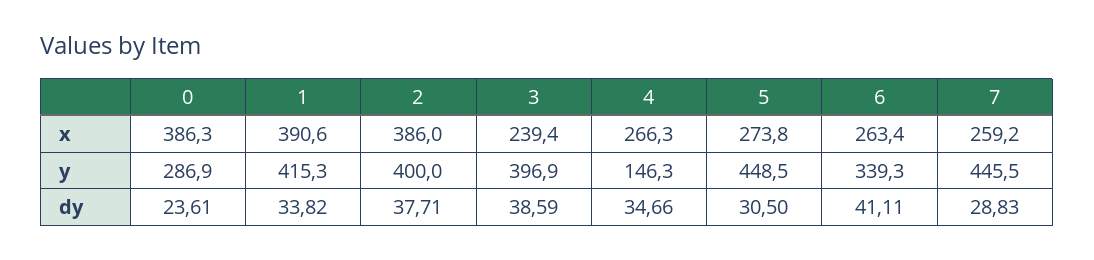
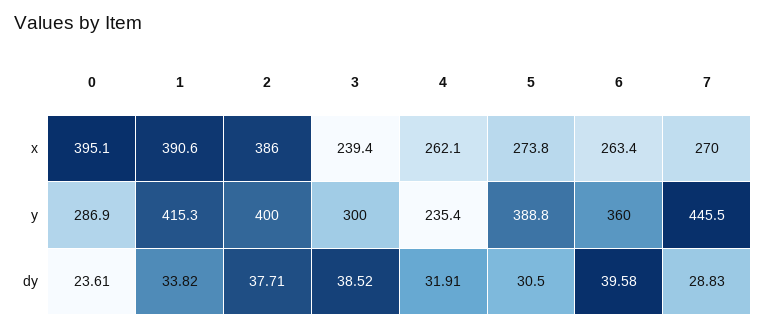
0, x: 386.3 -> 395.1
4, x: 266.3 -> 262.1
7, x: 259.2 -> 270
3, y: 396.9 -> 300
4, y: 146.3 -> 235.4
5, y: 448.5 -> 388.8
6, y: 339.3 -> 360
3, dy: 38.59 -> 38.52
4, dy: 34.66 -> 31.91
6, dy: 41.11 -> 39.58

